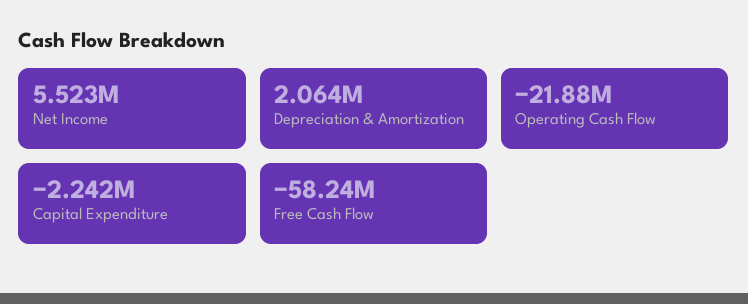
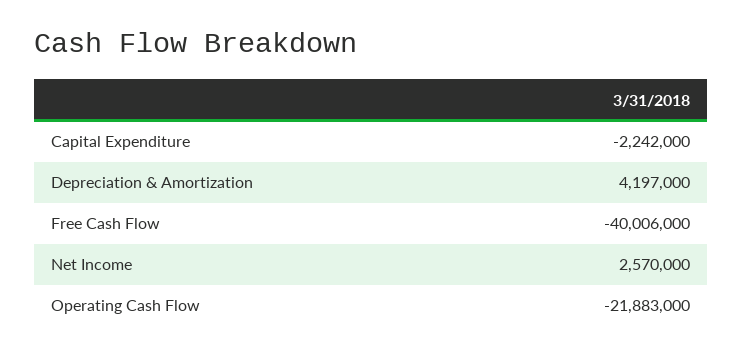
Net Income: 5523000 -> 2570000
Depreciation & Amortization: 2064000 -> 4197000
Free Cash Flow: -58240000 -> -40006000

